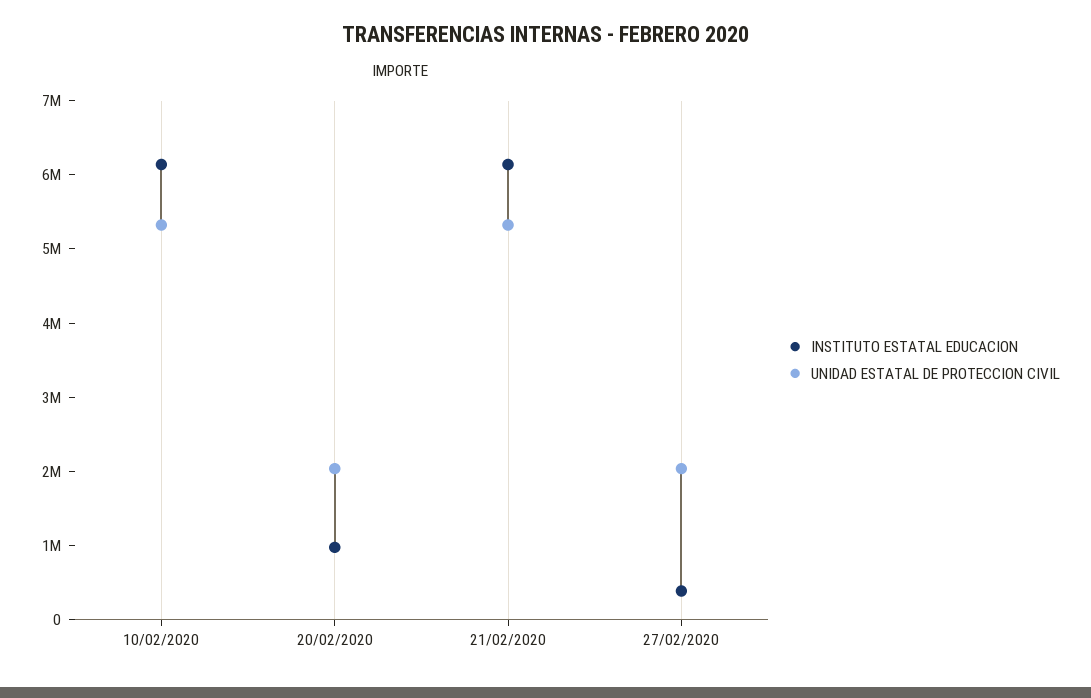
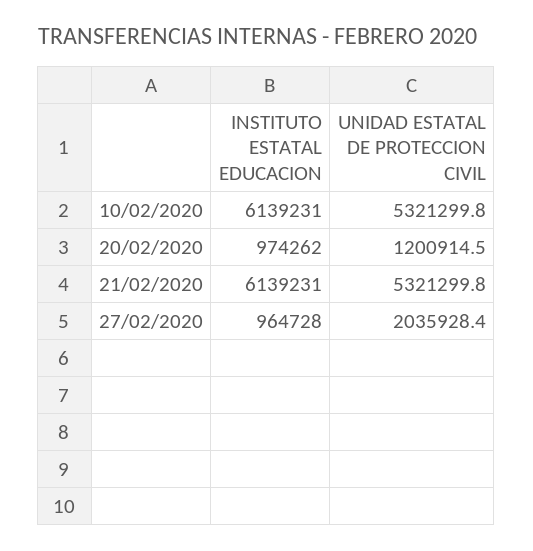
UNIDAD ESTATAL DE PROTECCION CIVIL, 20/02/2020: 2000000 -> 1200914.5
INSTITUTO ESTATAL EDUCACION, 27/02/2020: 400000 -> 964728

